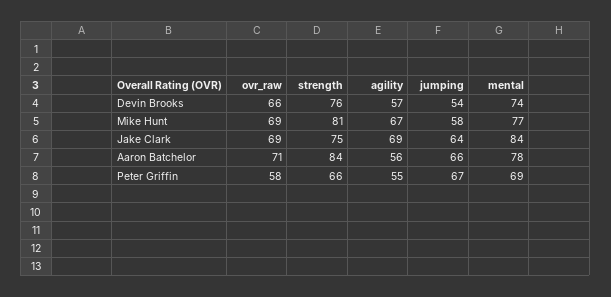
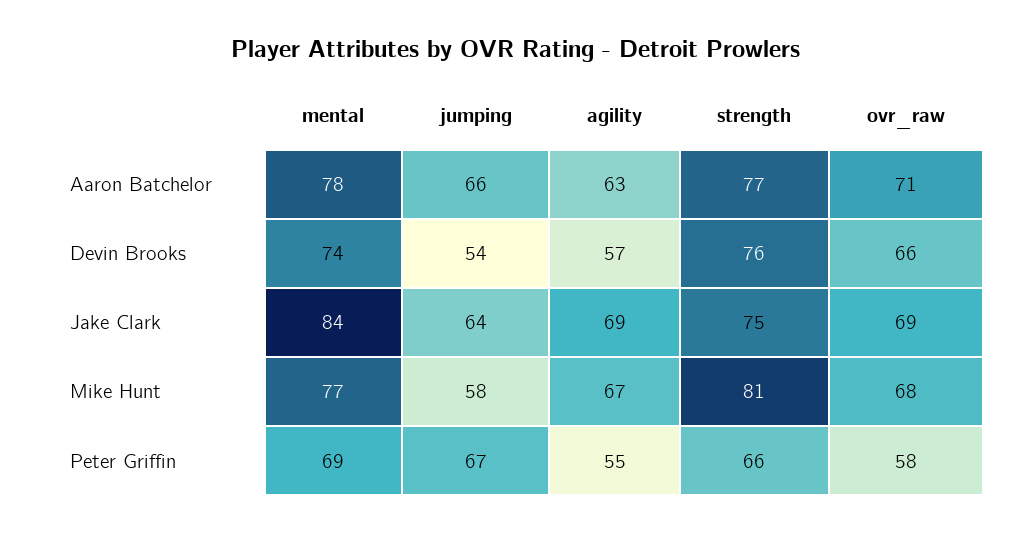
ovr_raw, Mike Hunt: 69 -> 68
strength, Aaron Batchelor: 84 -> 77
agility, Aaron Batchelor: 56 -> 63

